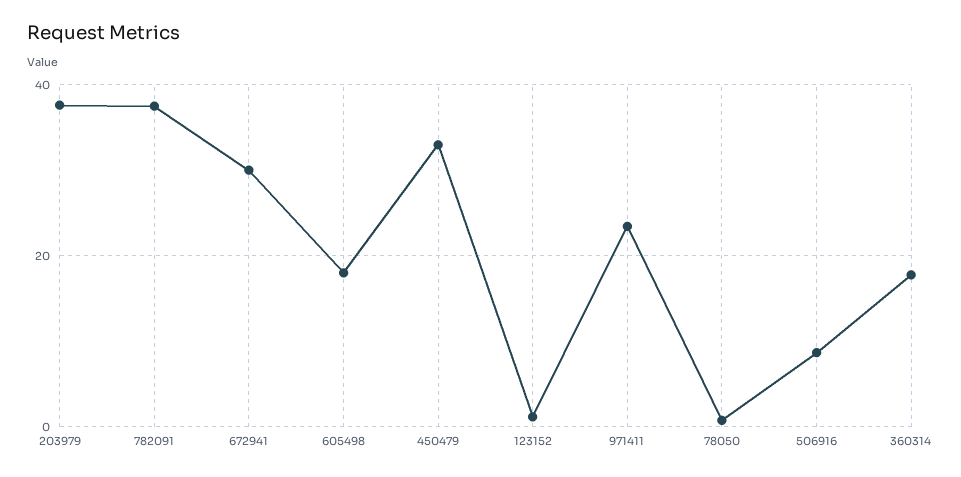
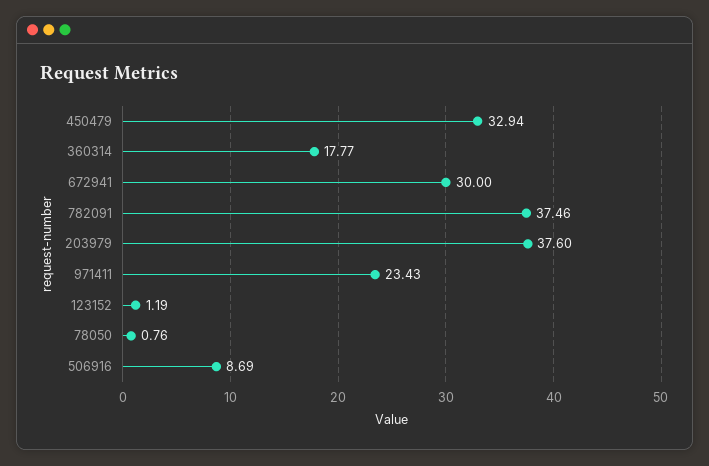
605498: 18 -> none

